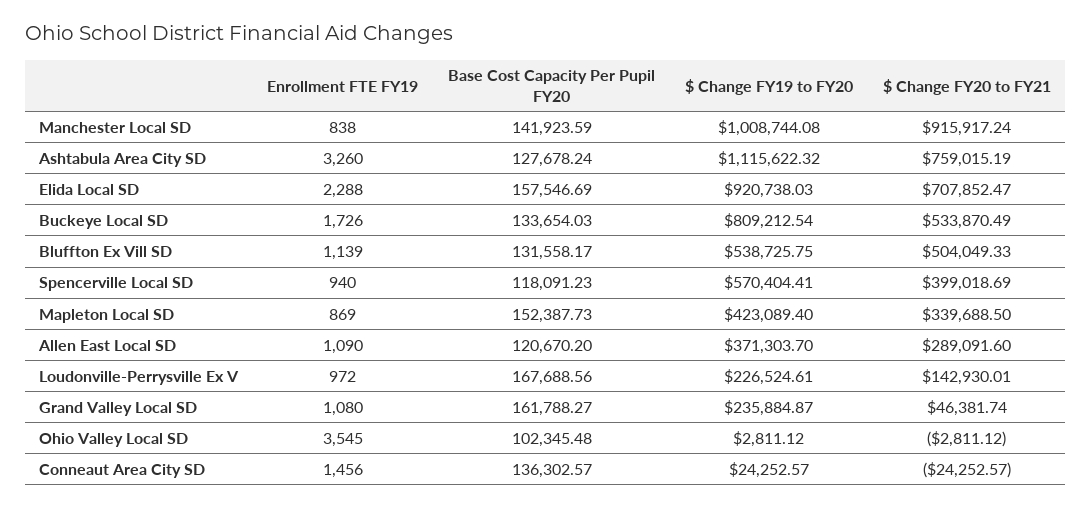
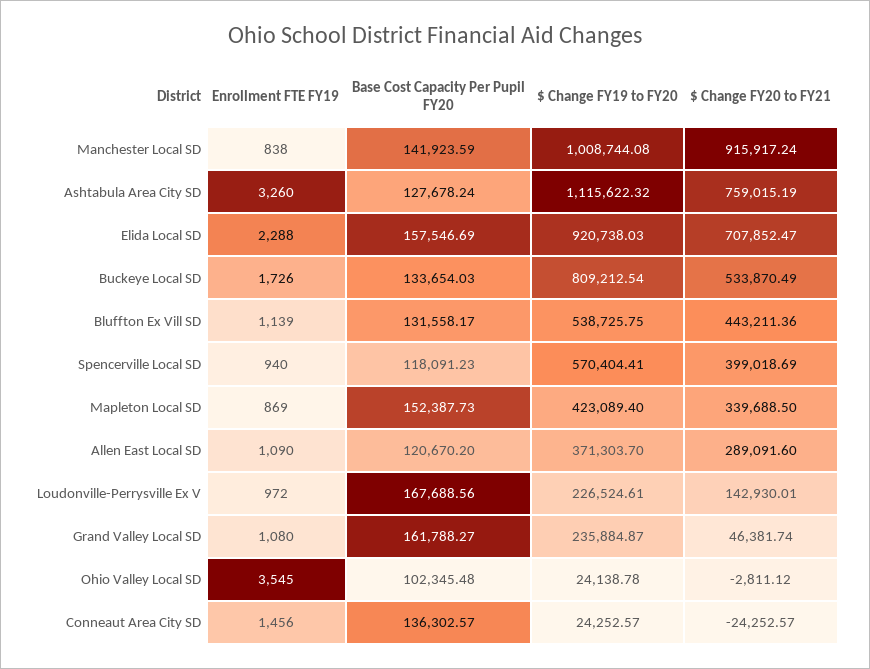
$ Change FY20 to FY21, Bluffton Ex Vill SD: 504049.33 -> 443211.36
$ Change FY19 to FY20, Ohio Valley Local SD: 2811.12 -> 24138.78

